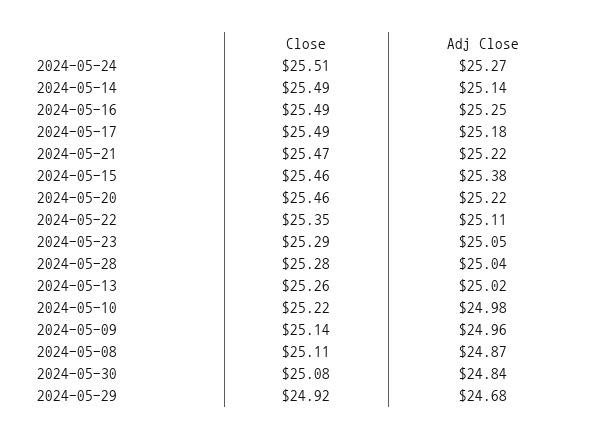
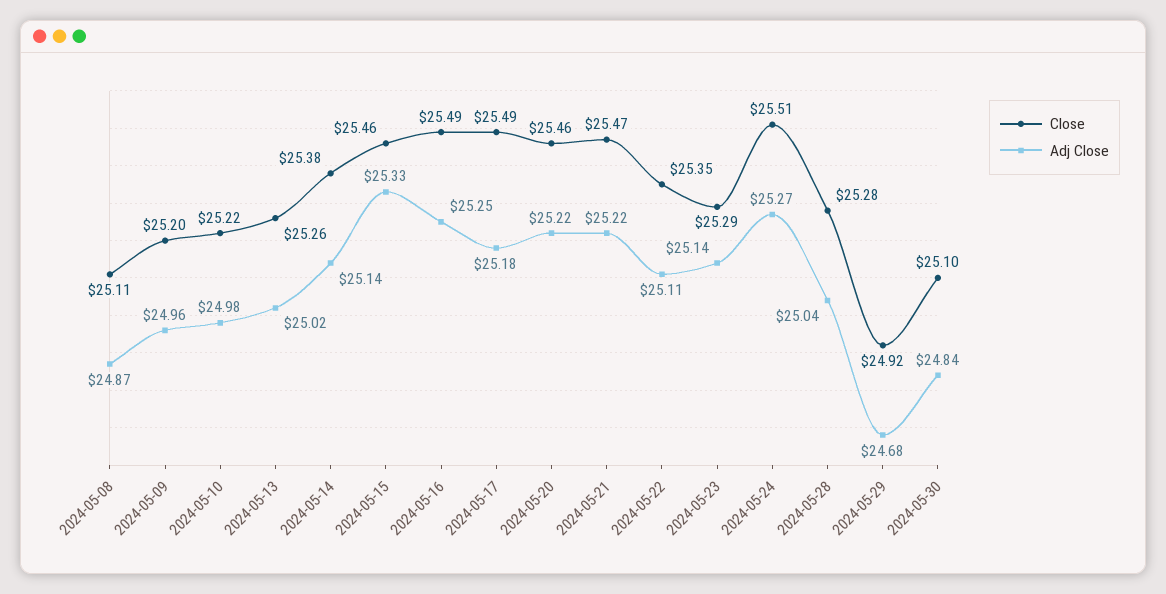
Close, 2024-05-14: 25.49 -> 25.38
Adj Close, 2024-05-15: 25.38 -> 25.33
Adj Close, 2024-05-23: 25.05 -> 25.14
Close, 2024-05-09: 25.14 -> 25.2
Close, 2024-05-30: 25.08 -> 25.1

